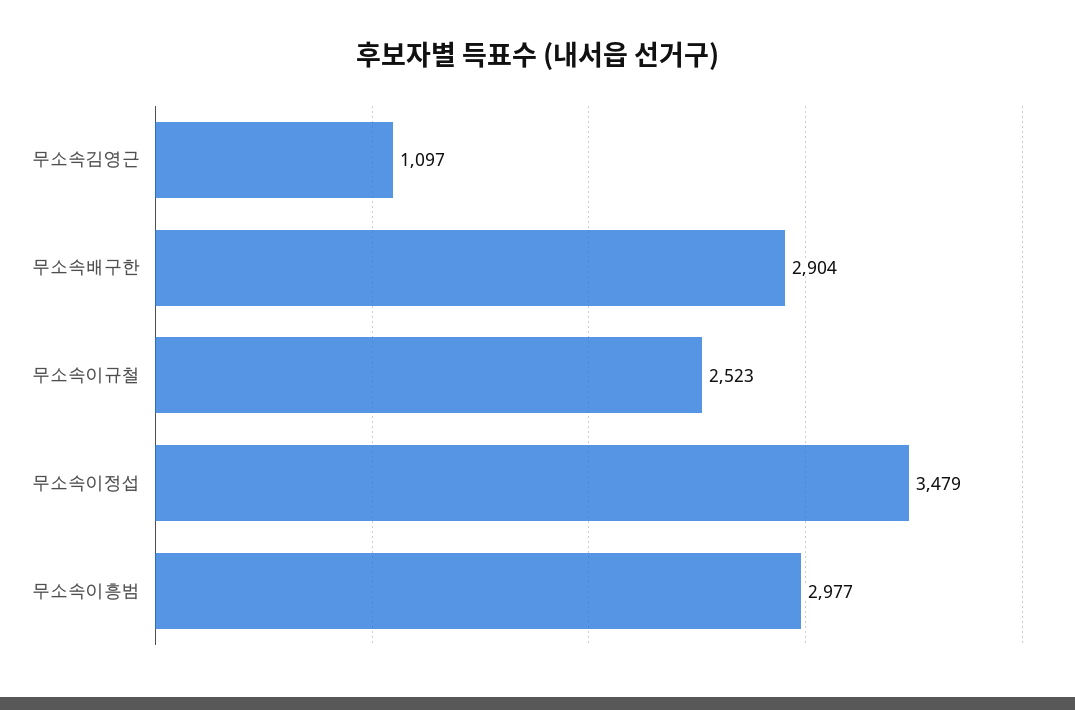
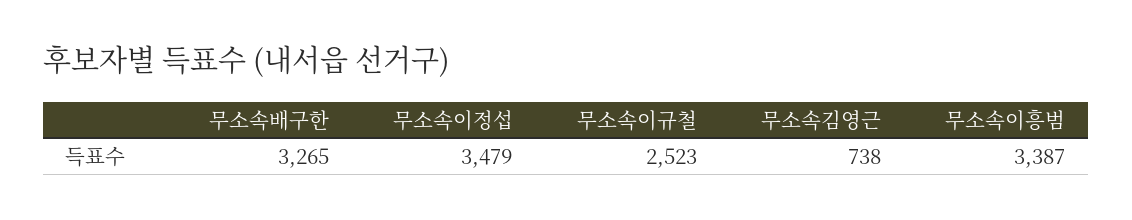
무소속김영근: 1097 -> 738
무소속배구한: 2904 -> 3265
무소속이흥범: 2977 -> 3387

